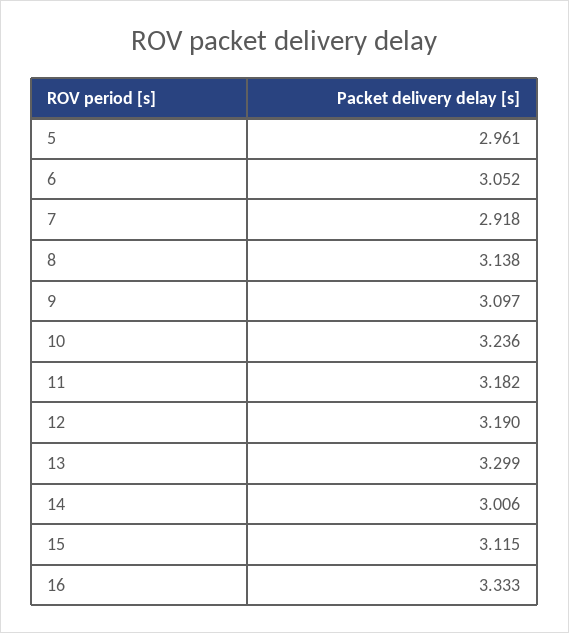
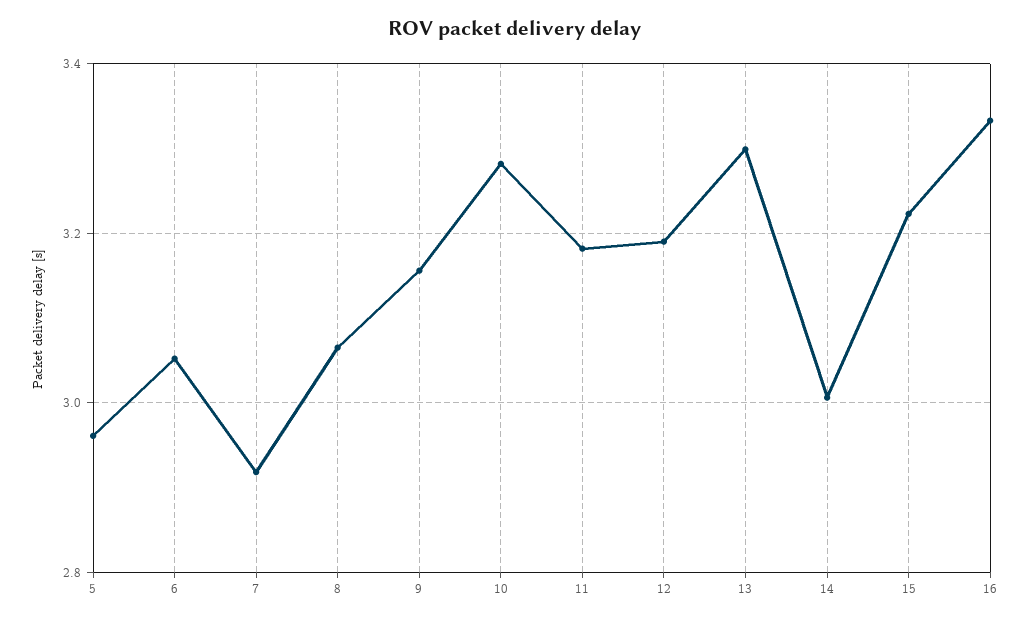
8: 3.138 -> 3.06
9: 3.097 -> 3.16
10: 3.236 -> 3.28
15: 3.115 -> 3.22

